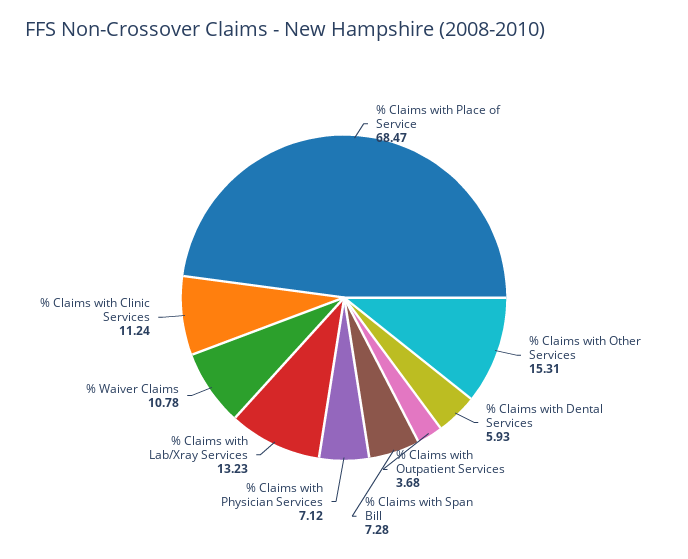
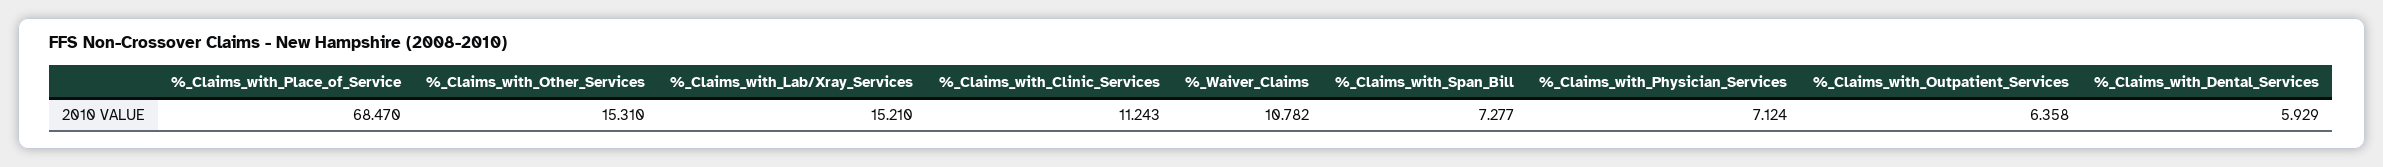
% Claims with Outpatient Services: 3.68 -> 6.358
% Claims with Lab/Xray Services: 13.23 -> 15.21

